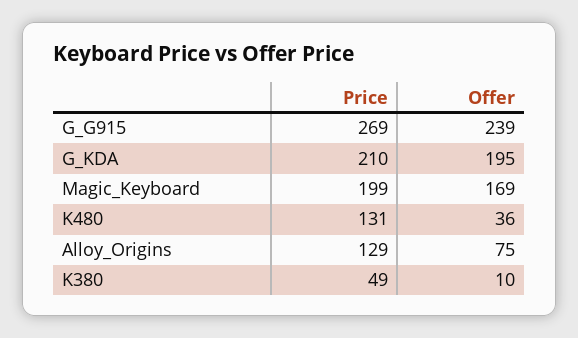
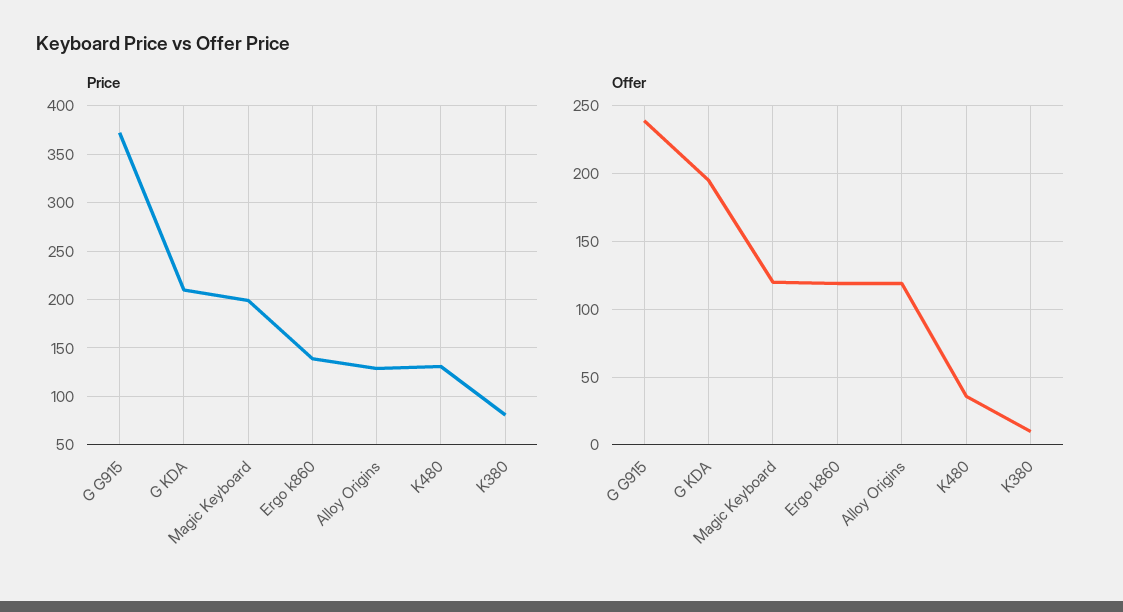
Price, G_G915: 269 -> 370
Offer, Magic_Keyboard: 169 -> 120
Offer, Alloy_Origins: 75 -> 120
Price, K380: 49 -> 80
Price, Ergo k860: none -> 140
Offer, Ergo k860: none -> 120

